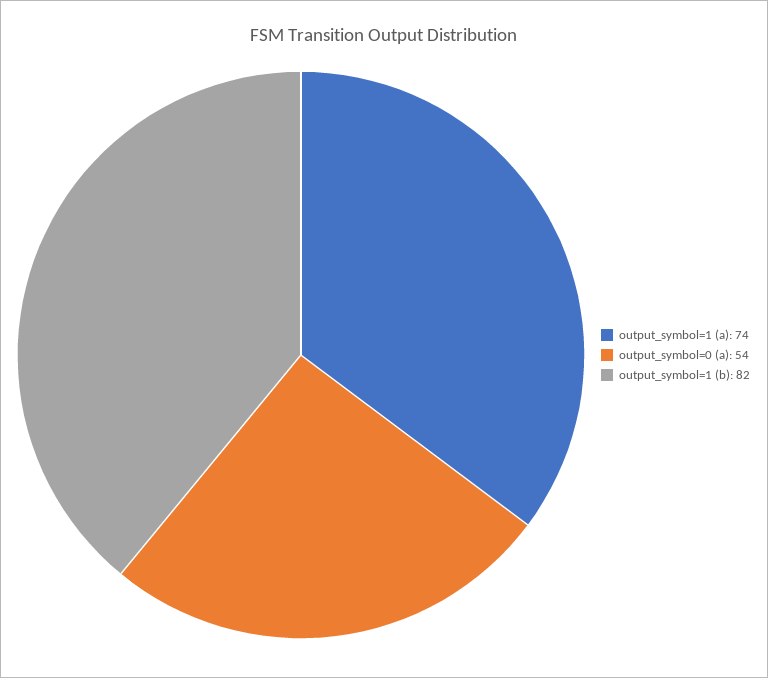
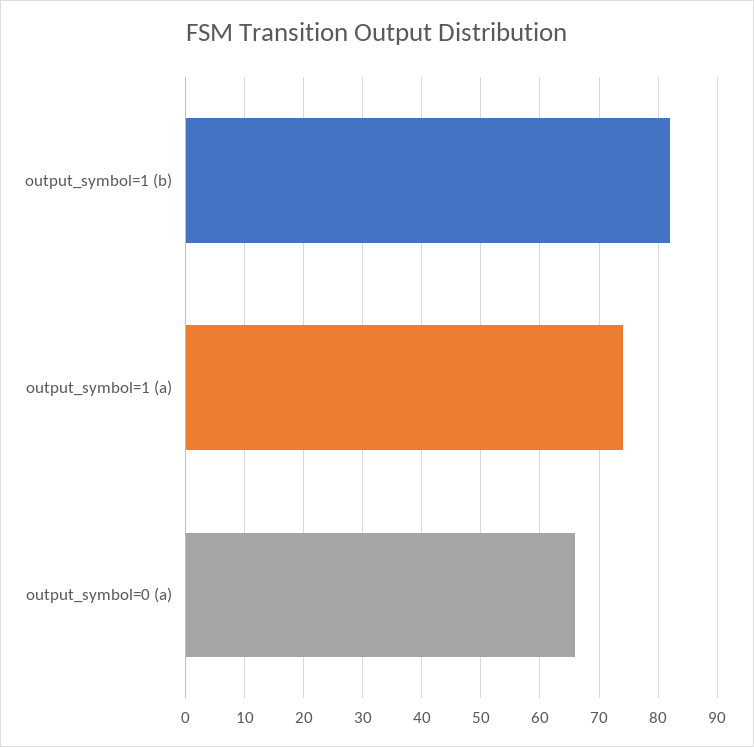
output_symbol=0 (a): 54 -> 65

